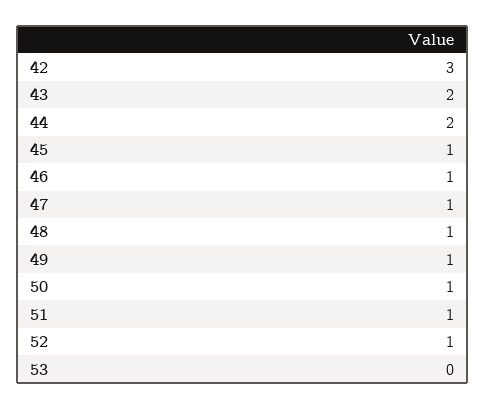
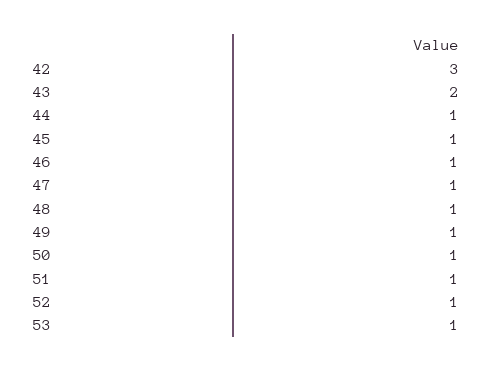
44: 2 -> 1
53: 0 -> 1

